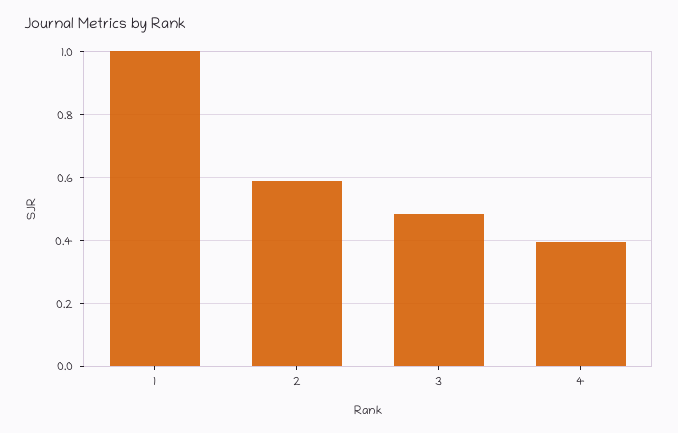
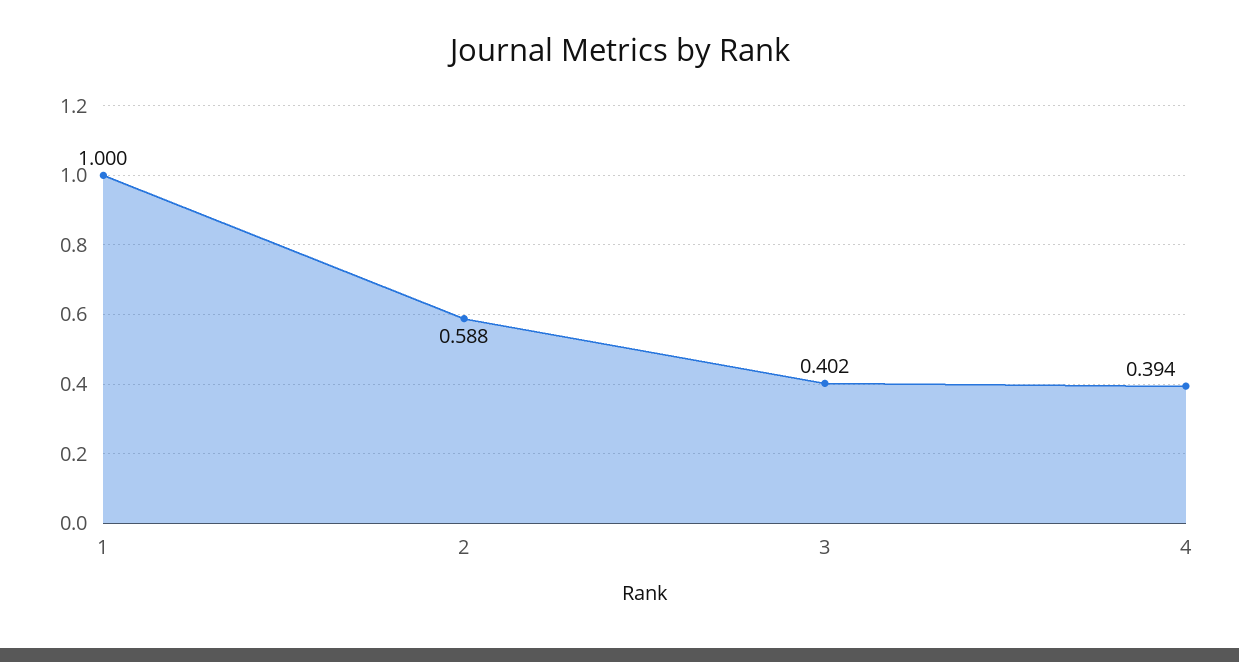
3: 0.48 -> 0.402

